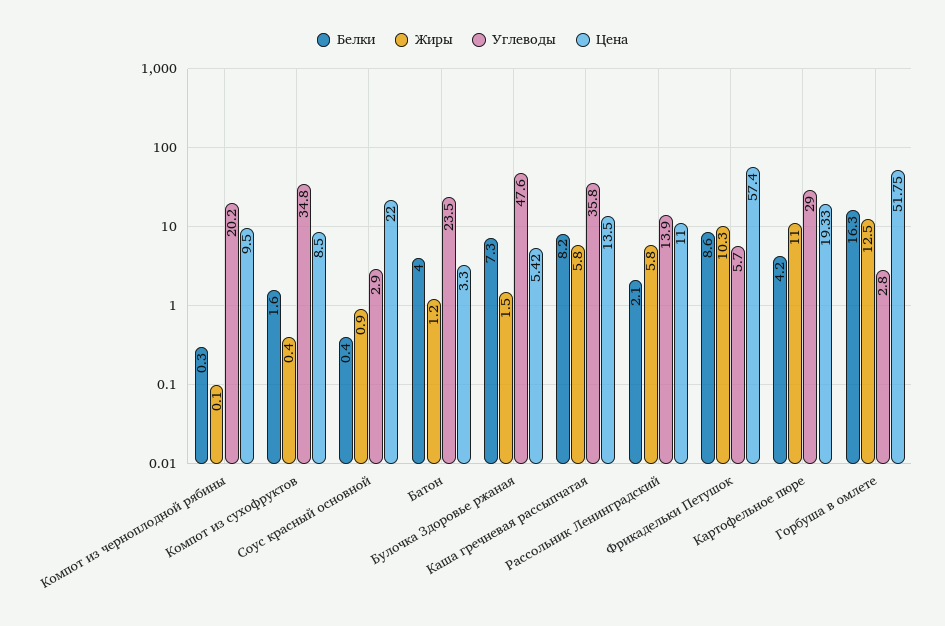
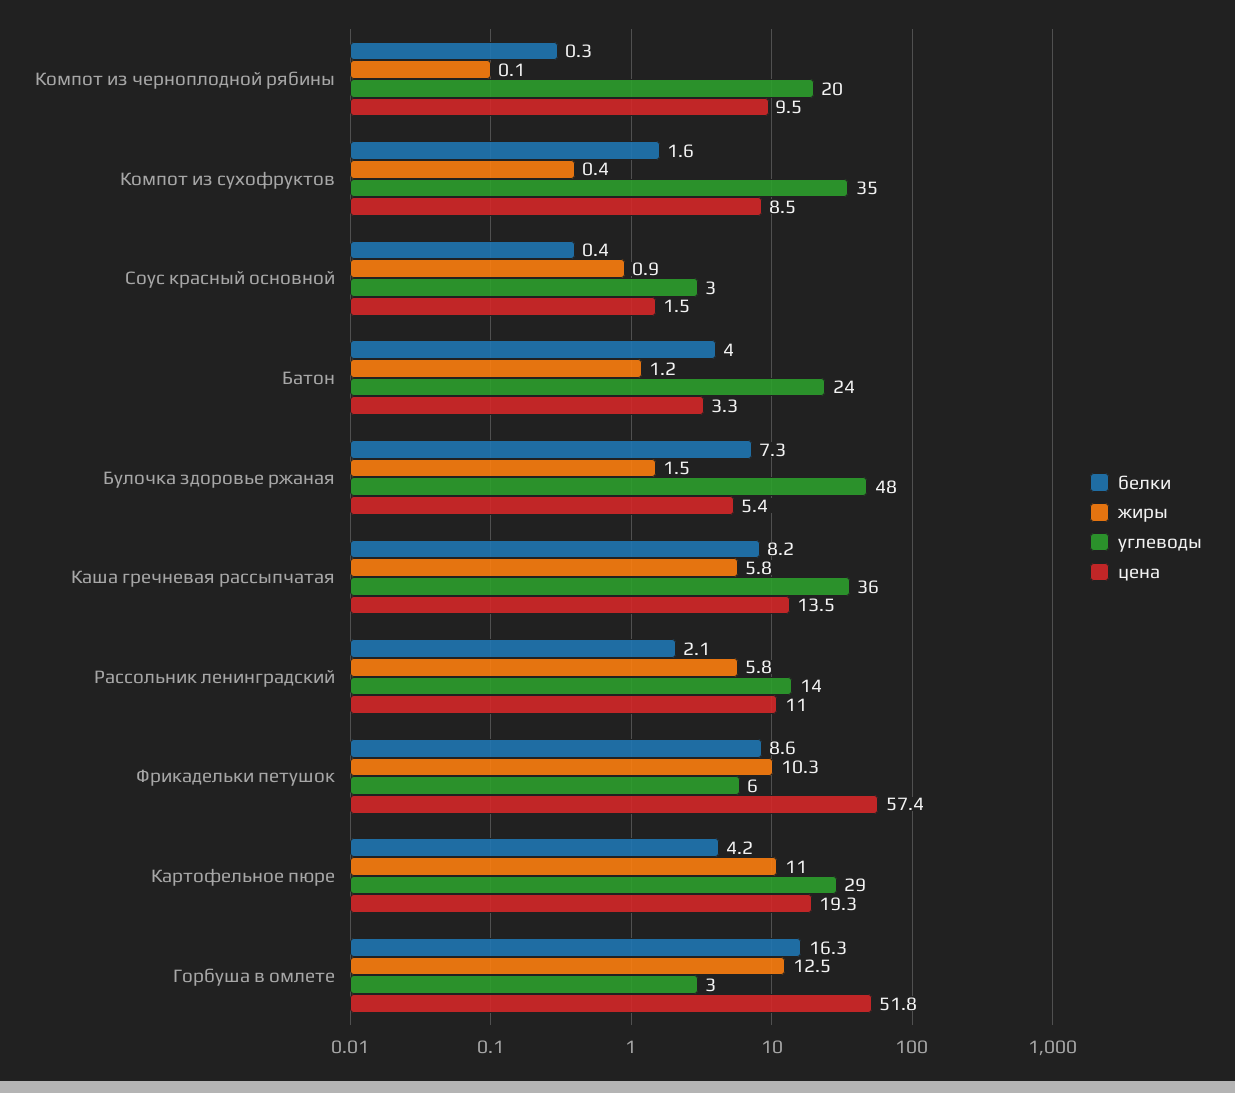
Цена, Соус красный основной: 22 -> 1.5

